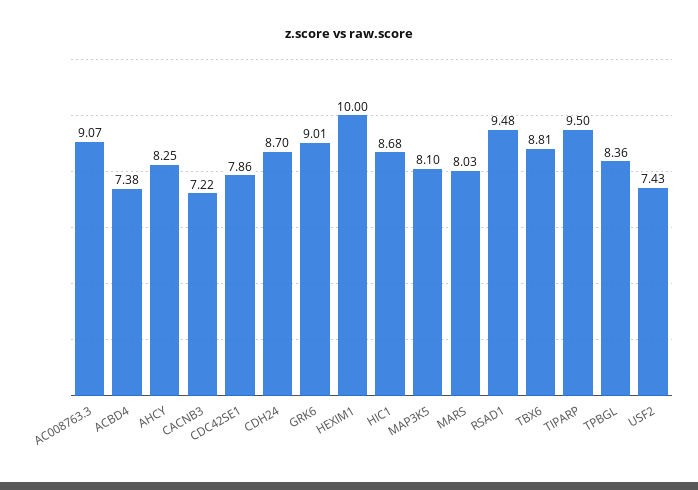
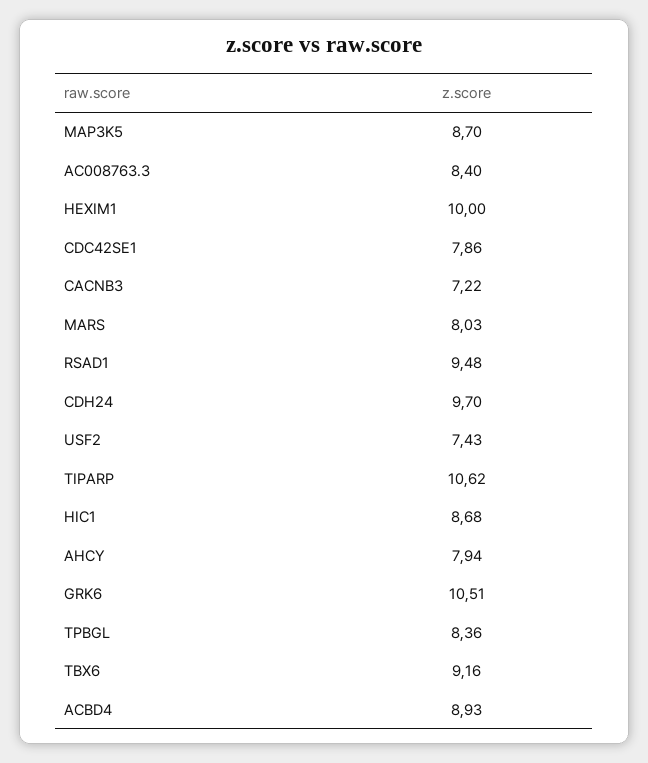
AC008763.3: 9.07 -> 8.4
ACBD4: 7.38 -> 8.93
AHCY: 8.25 -> 7.94
CDH24: 8.7 -> 9.7
GRK6: 9.01 -> 10.51
MAP3K5: 8.1 -> 8.7
TBX6: 8.81 -> 9.16
TIPARP: 9.5 -> 10.62

